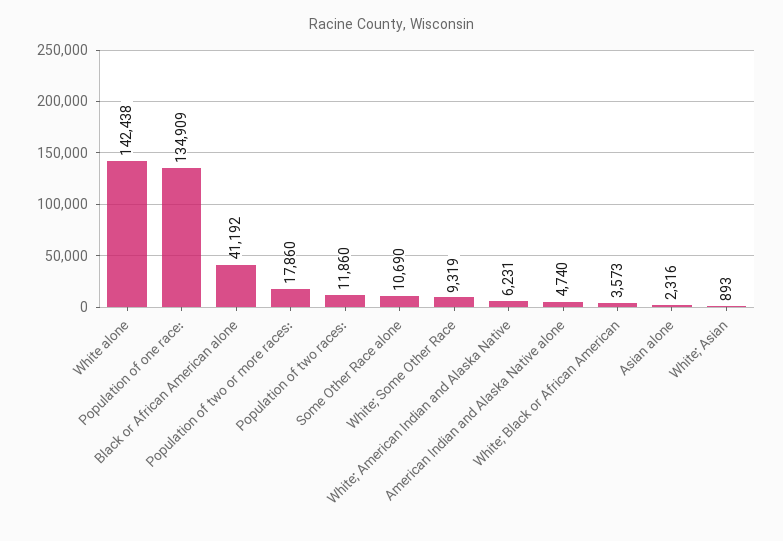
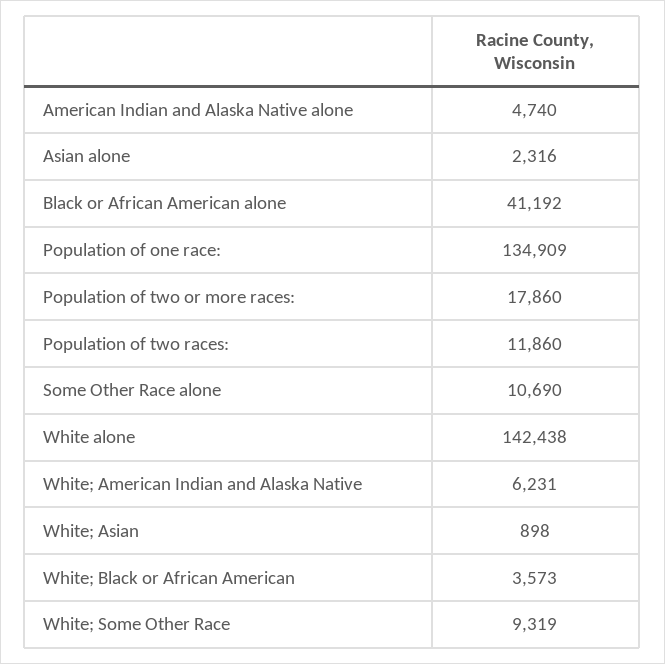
White; Asian: 893 -> 898

